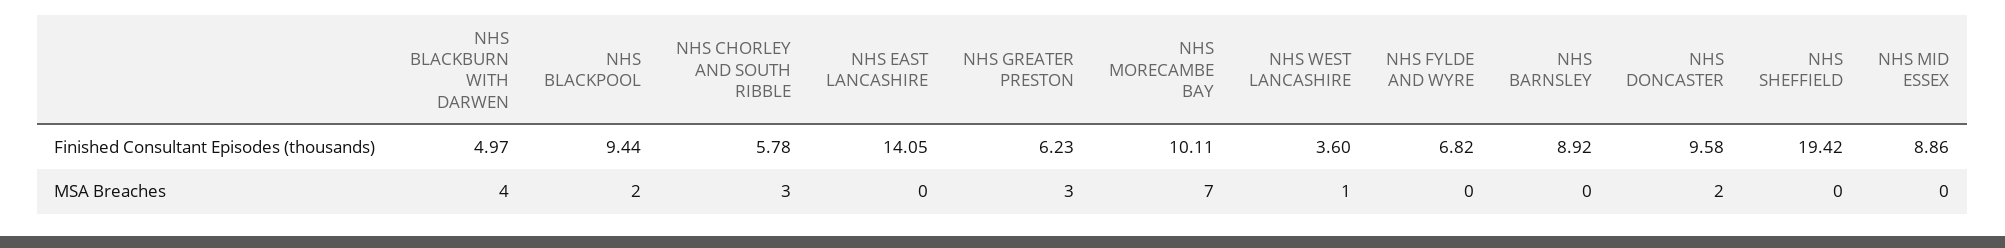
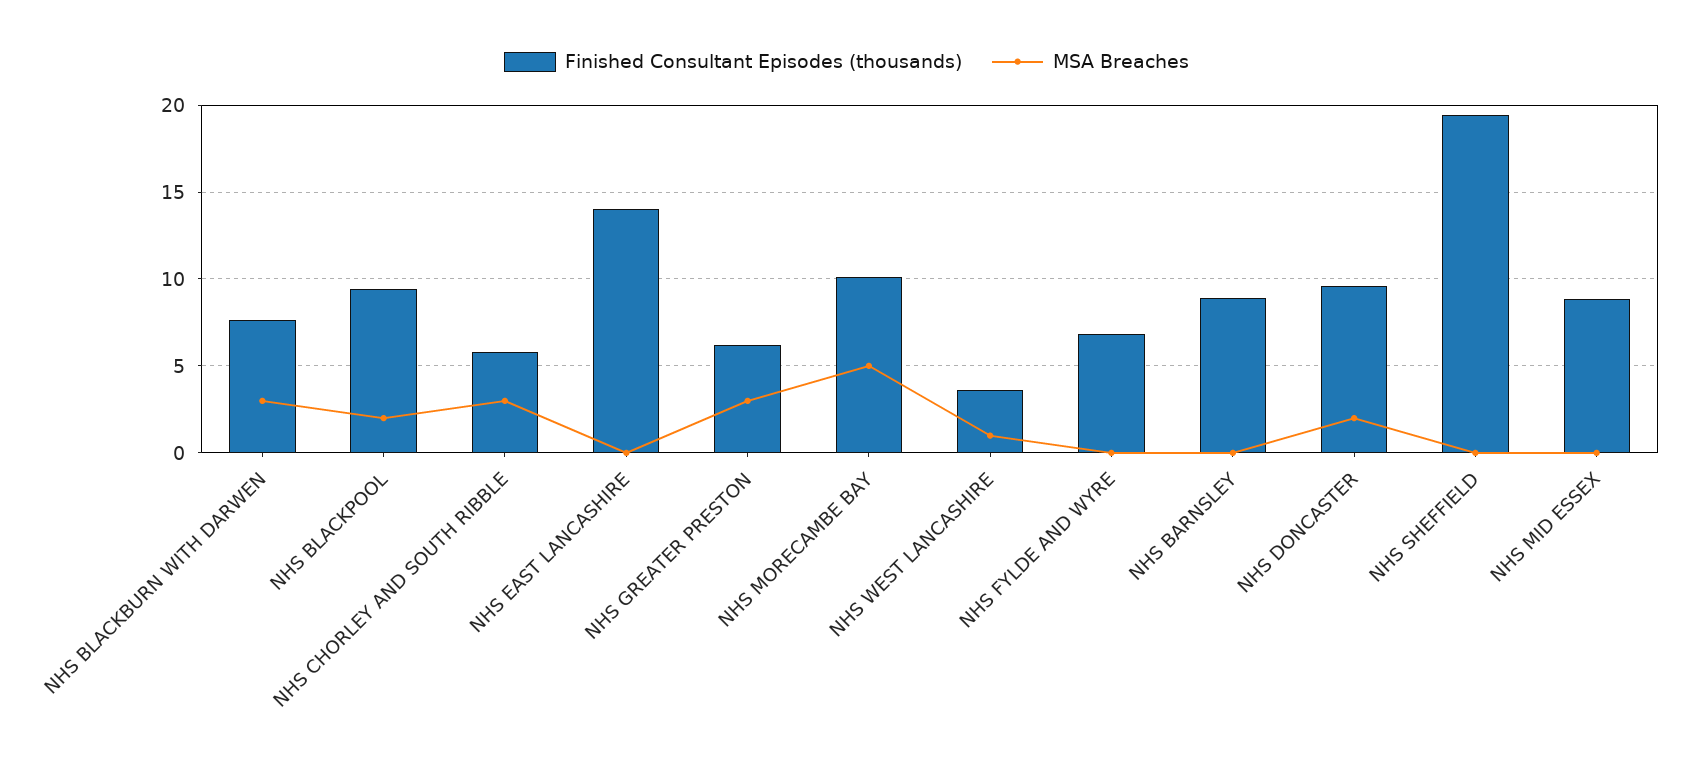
Finished Consultant Episodes (thousands), NHS BLACKBURN WITH DARWEN: 4.97 -> 7.5
MSA Breaches, NHS BLACKBURN WITH DARWEN: 4 -> 3
MSA Breaches, NHS MORECAMBE BAY: 7 -> 5

